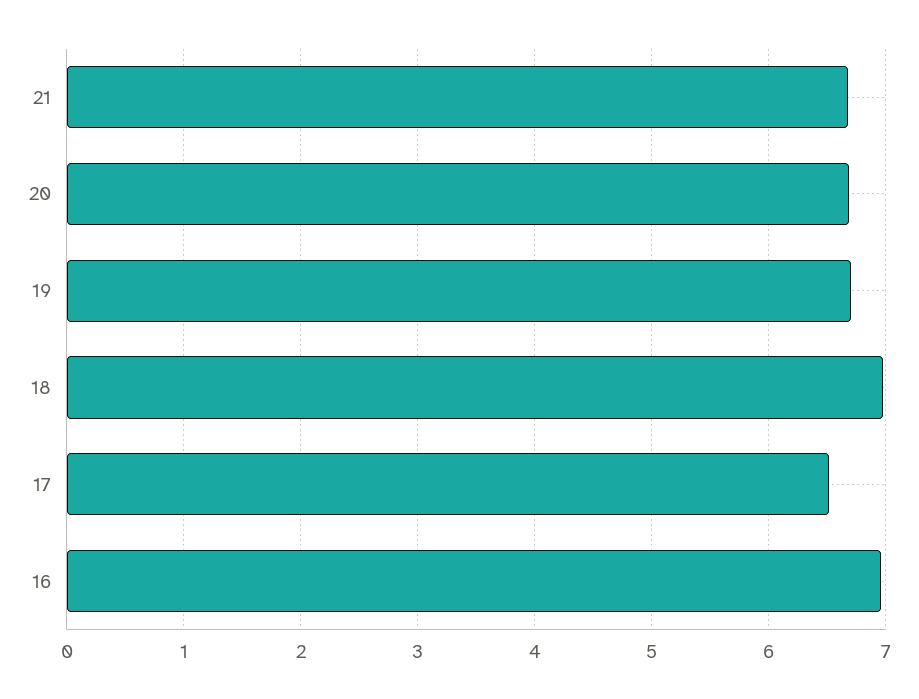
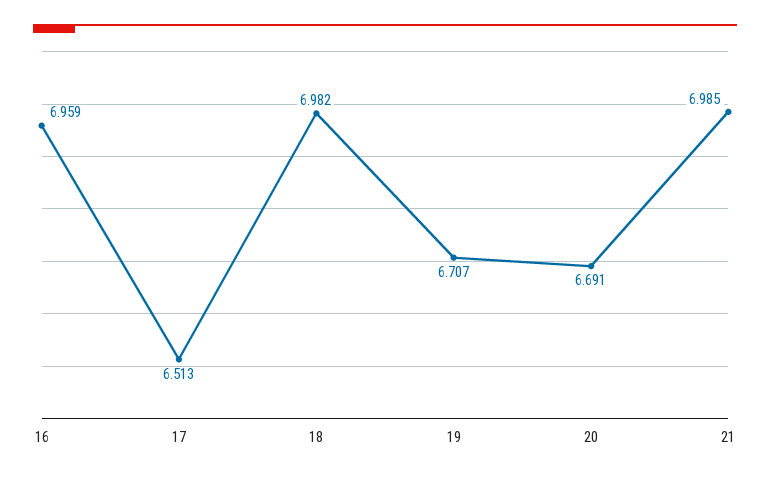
21: 6.7 -> 6.985

